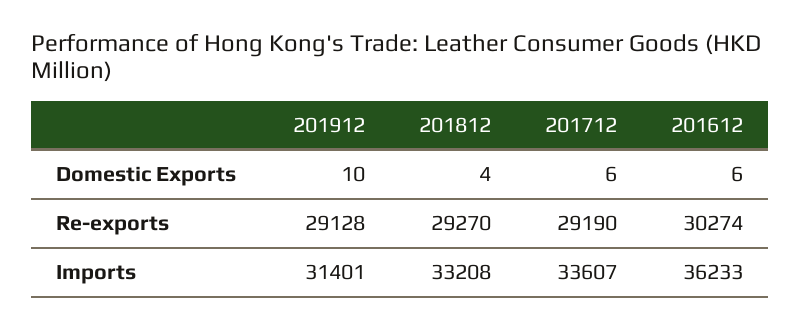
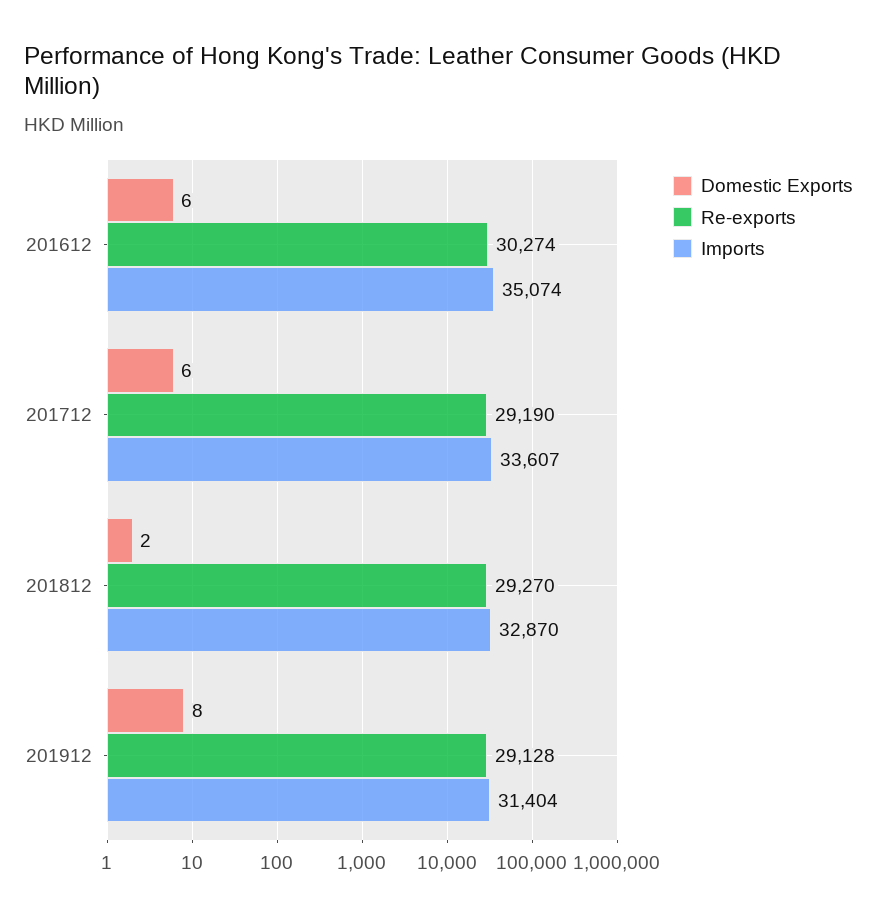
Domestic Exports, 201912: 10 -> 8
Domestic Exports, 201812: 4 -> 2
Imports, 201912: 31401 -> 31404
Imports, 201812: 33208 -> 32870
Imports, 201612: 36233 -> 35074

